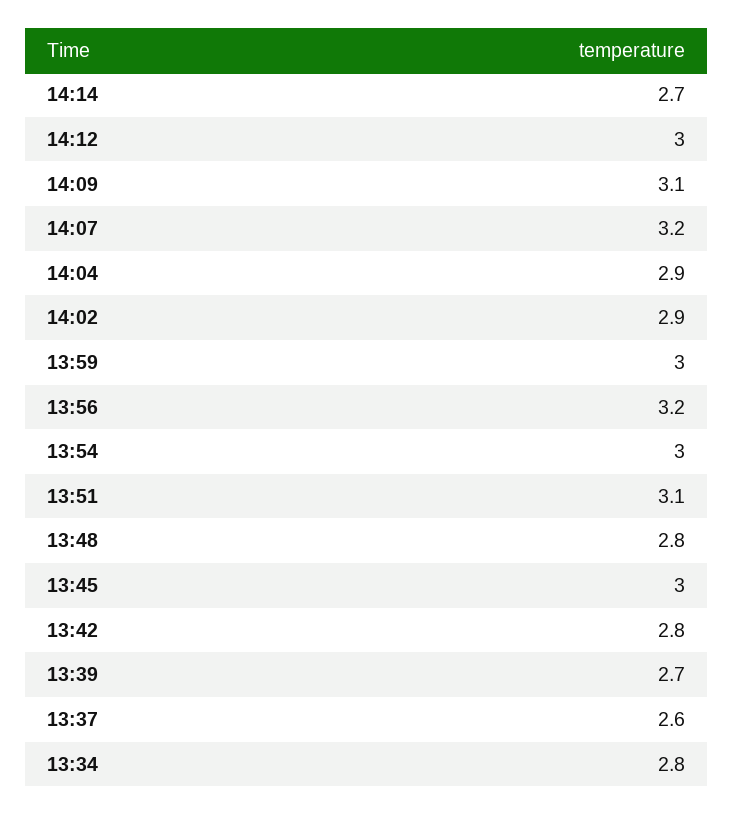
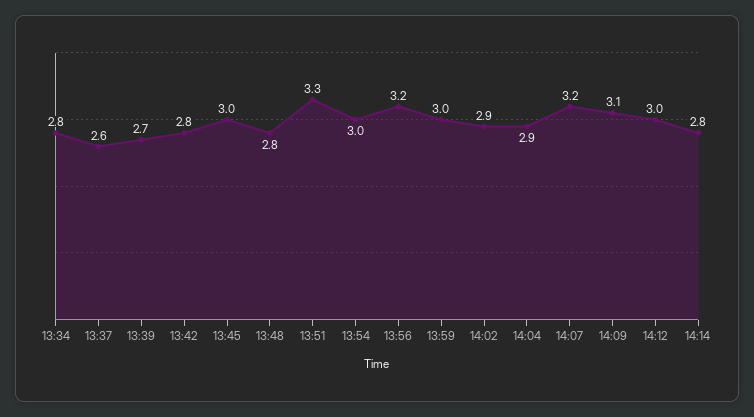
14:14: 2.7 -> 2.8
13:51: 3.1 -> 3.3

